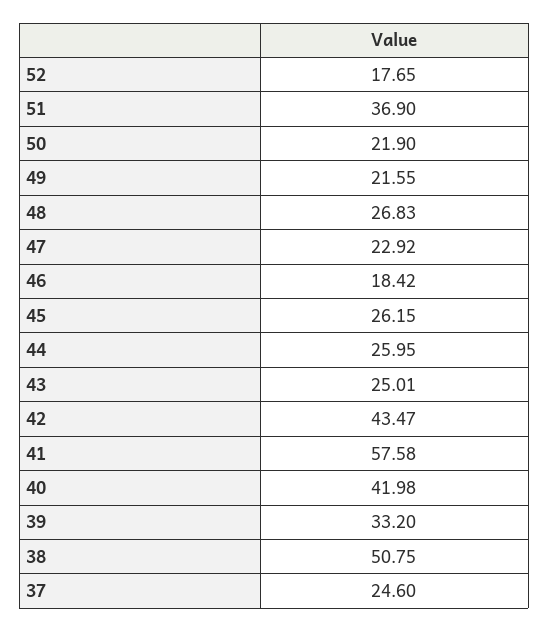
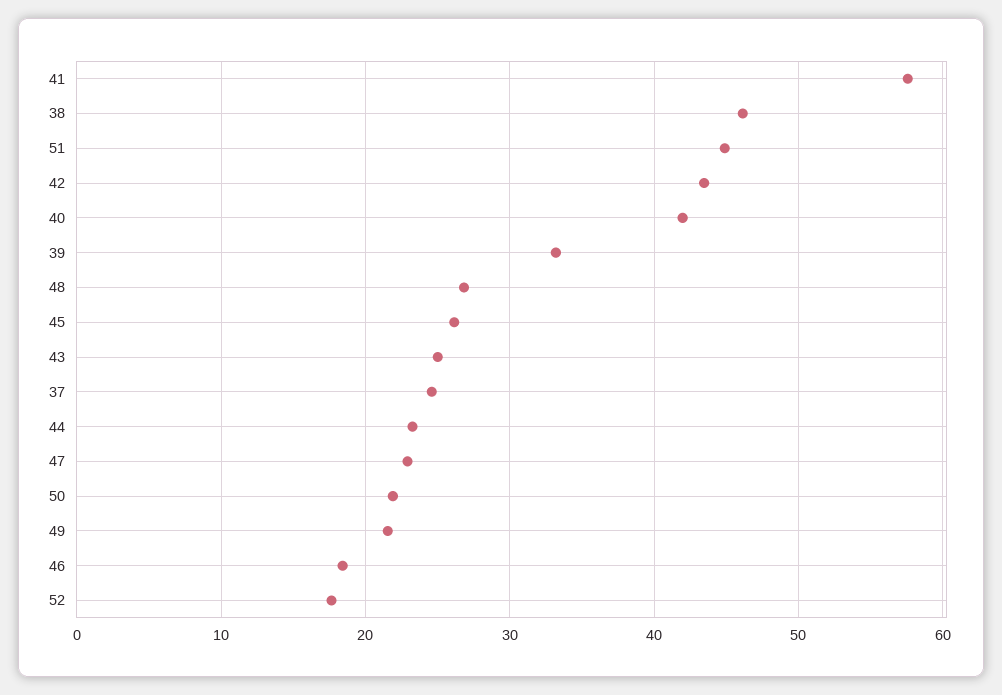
51: 36.9 -> 45
44: 25.95 -> 23
38: 50.75 -> 46

